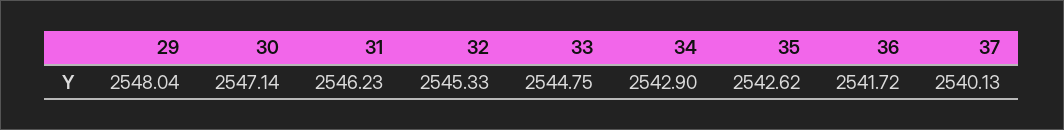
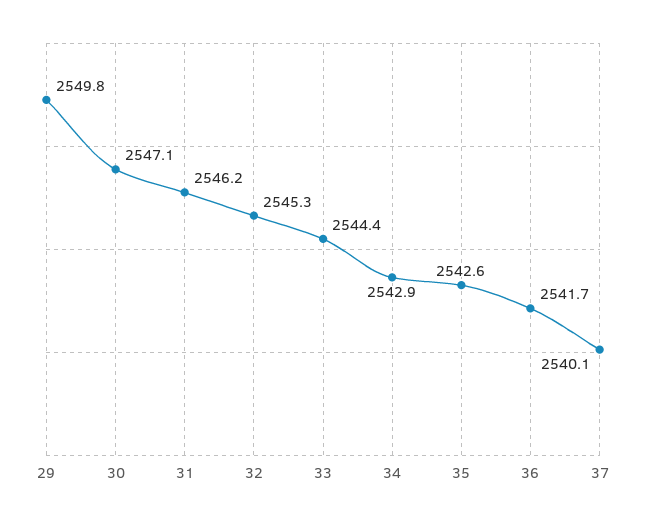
29: 2548.04 -> 2549.8
33: 2544.75 -> 2544.4

